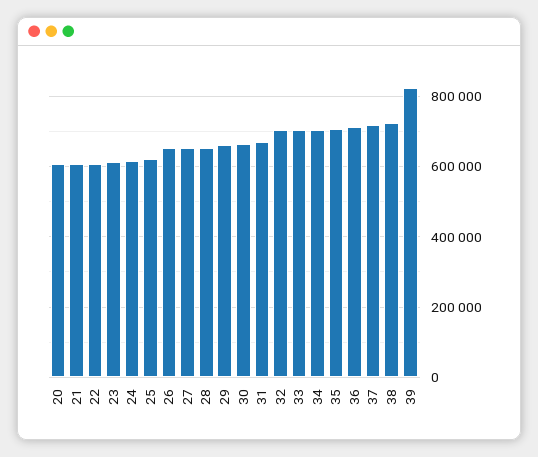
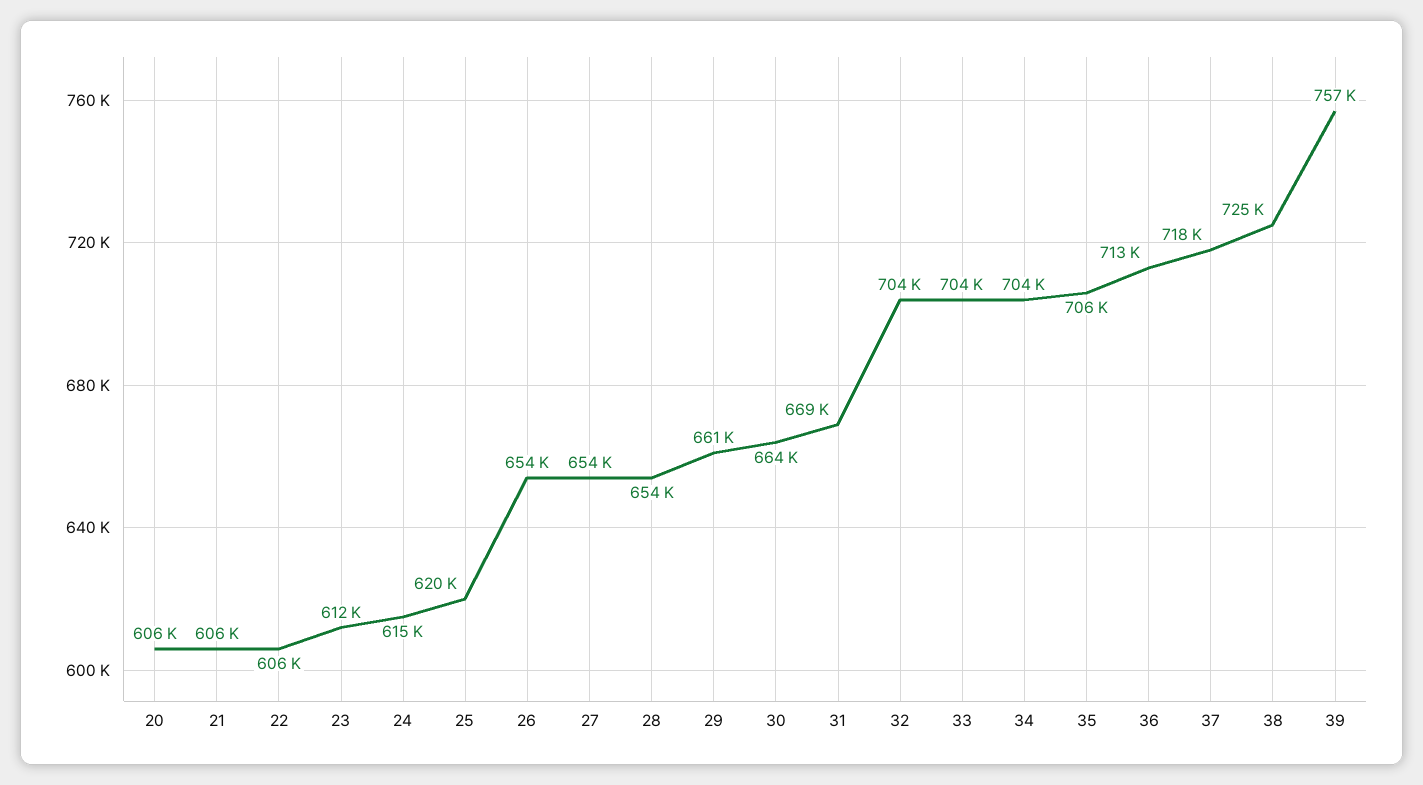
39: 820000 -> 757000

